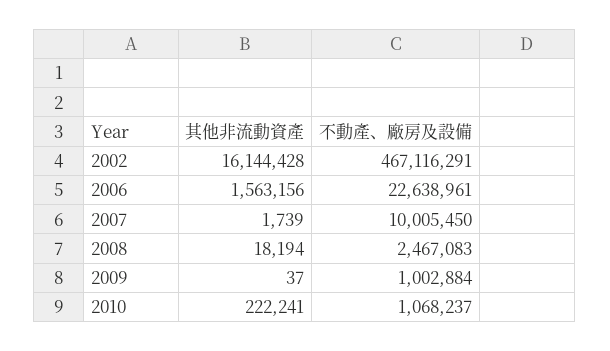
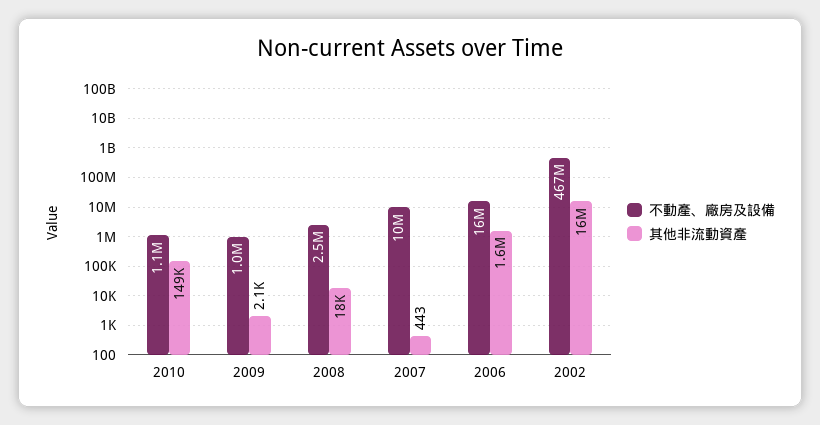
不動產、廠房及設備, 2006: 22638961 -> 16000000
其他非流動資產, 2007: 1739 -> 443
其他非流動資產, 2009: 37 -> 2100
其他非流動資產, 2010: 222241 -> 149000

